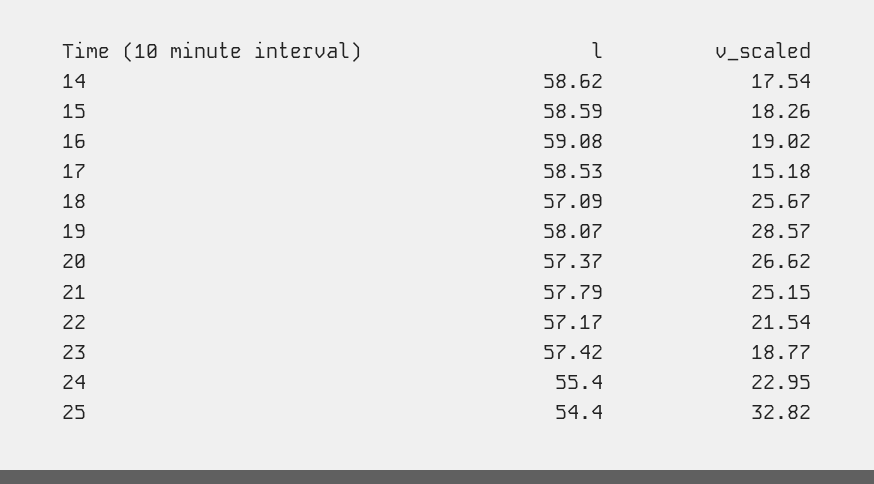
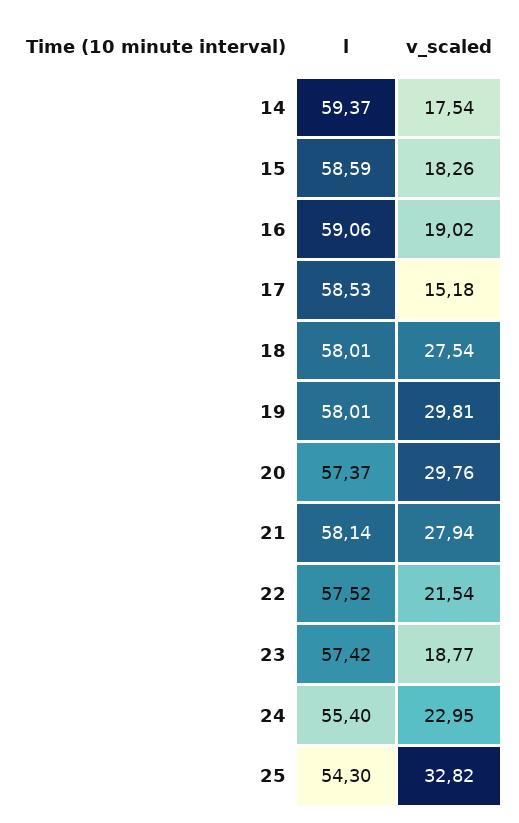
l, 14: 58.62 -> 59.37
l, 16: 59.08 -> 59.06
l, 18: 57.09 -> 58.01
v_scaled, 18: 25.67 -> 27.54
l, 19: 58.07 -> 58.01
v_scaled, 19: 28.57 -> 29.81
v_scaled, 20: 26.62 -> 29.76
l, 21: 57.79 -> 58.14
v_scaled, 21: 25.15 -> 27.94
l, 22: 57.17 -> 57.52
l, 25: 54.4 -> 54.3

